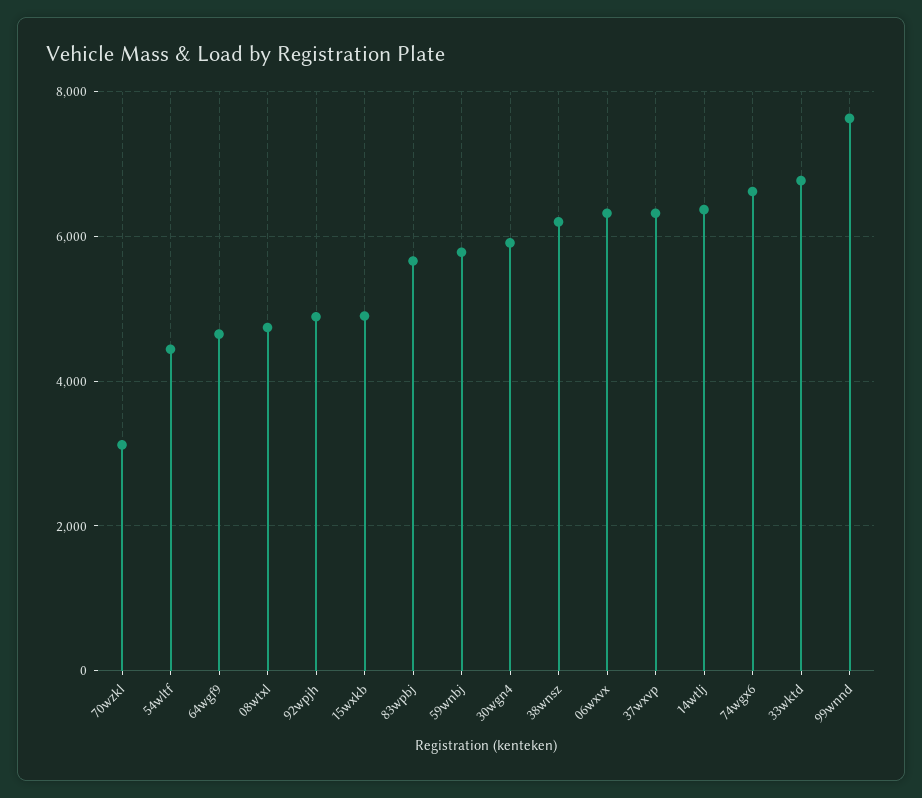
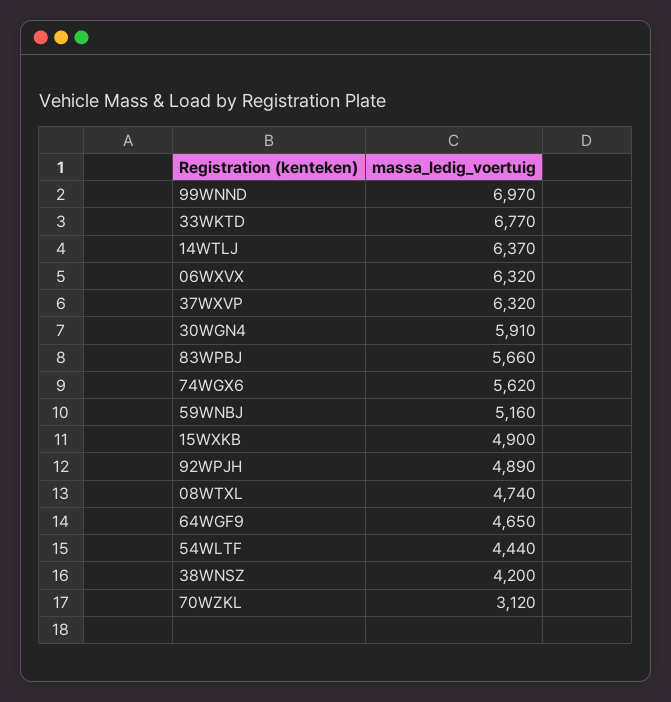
59wnbj: 5800 -> 5160
38wnsz: 6200 -> 4200
74wgx6: 6600 -> 5620
99wnnd: 7600 -> 6970

